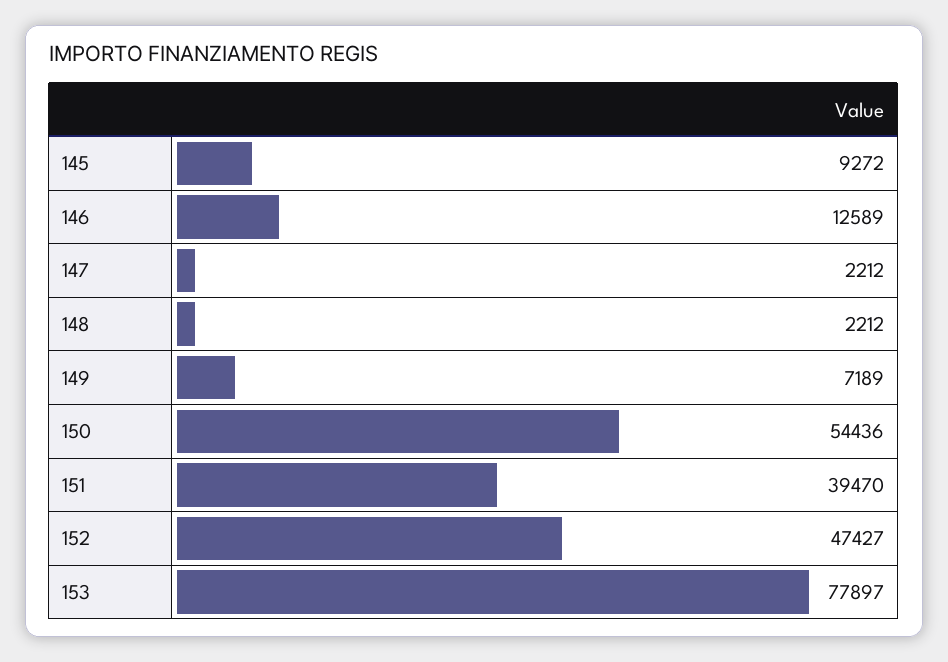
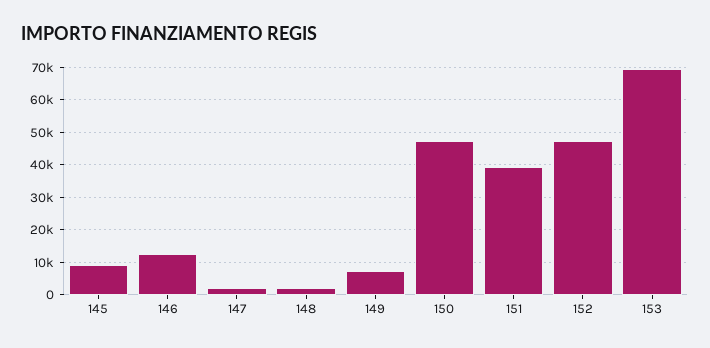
150: 54436 -> 48000
153: 77897 -> 70000

